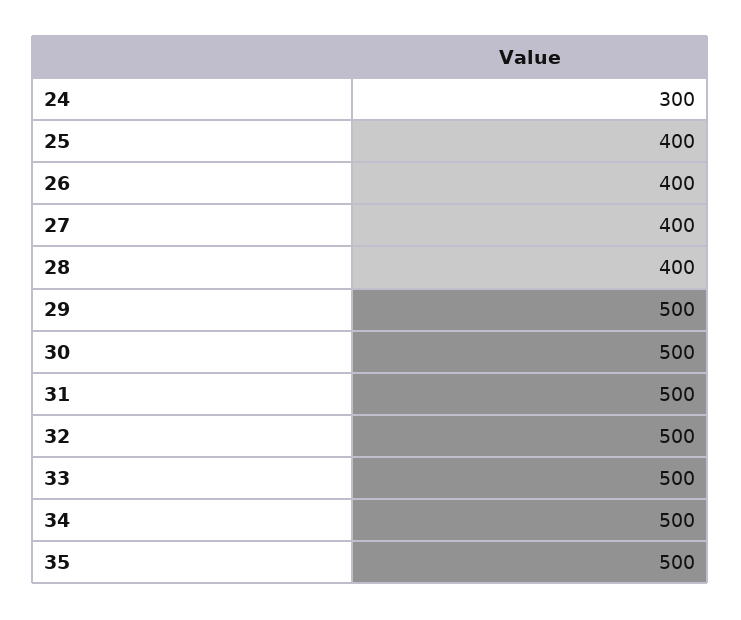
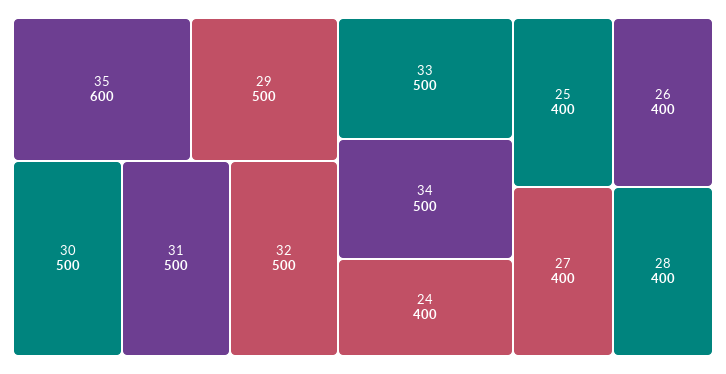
24: 300 -> 400
35: 500 -> 600

